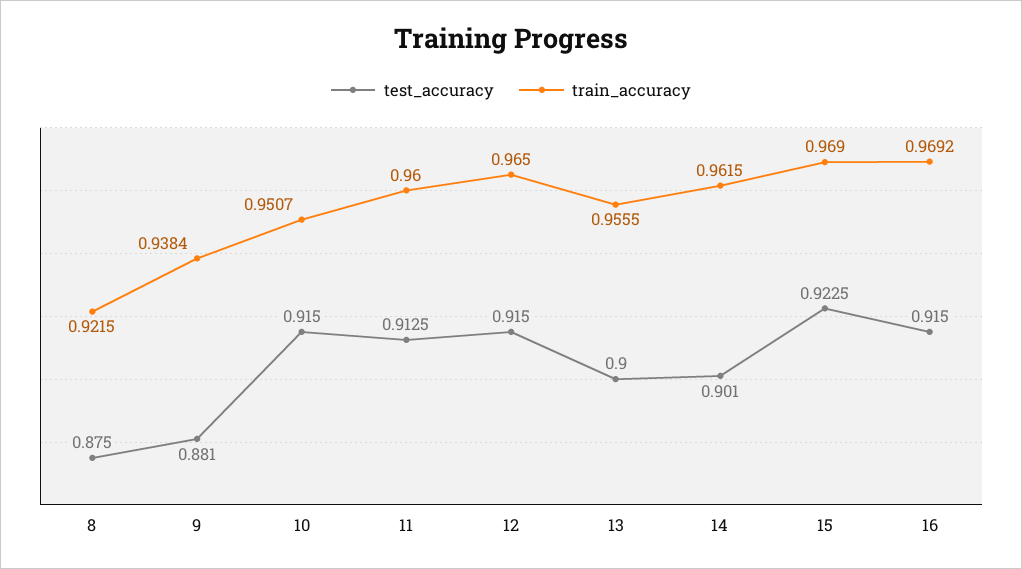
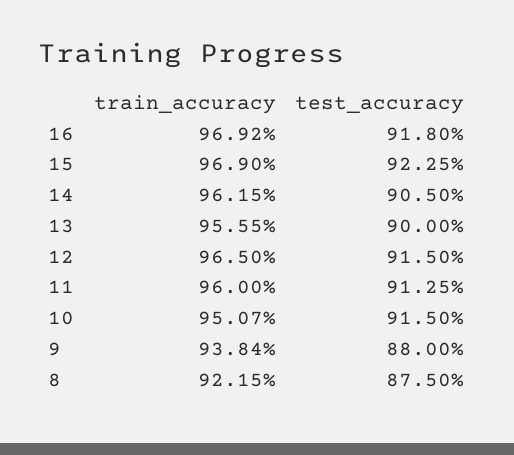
test_accuracy, 9: 0.881 -> 0.88
test_accuracy, 14: 0.901 -> 0.905
test_accuracy, 16: 0.915 -> 0.918

